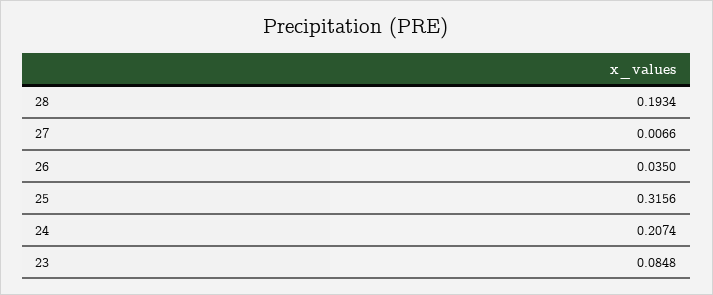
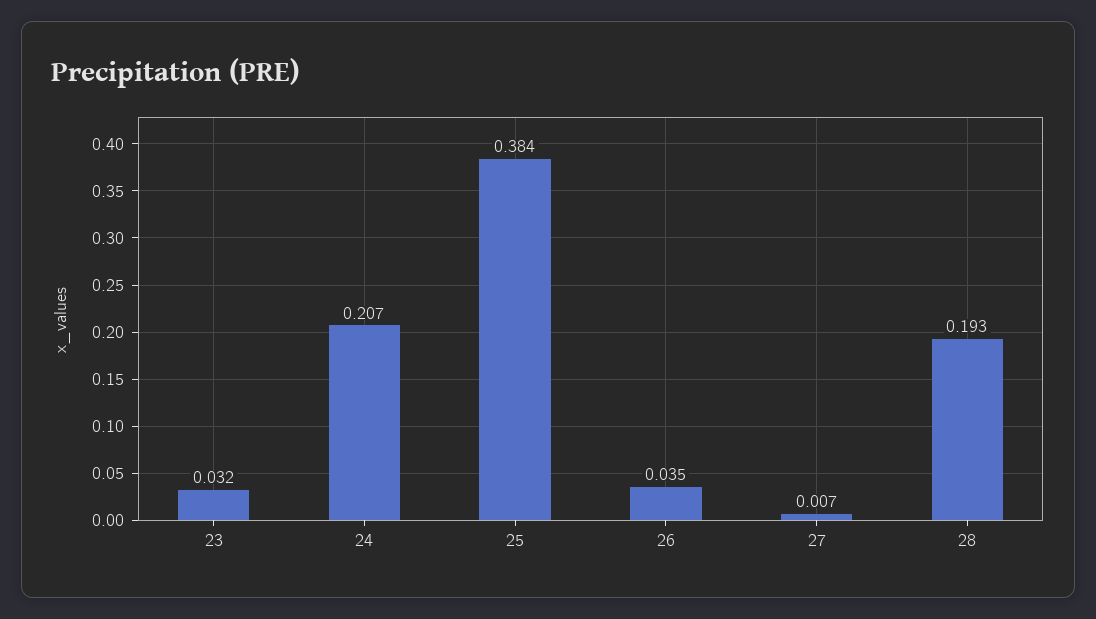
25: 0.3156 -> 0.384
23: 0.0848 -> 0.032

